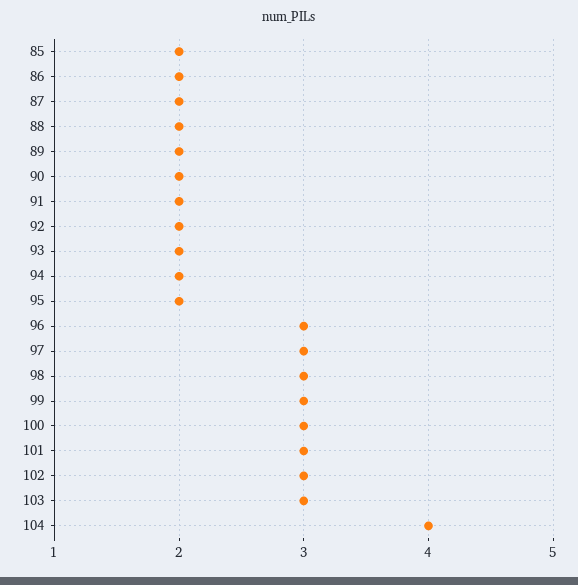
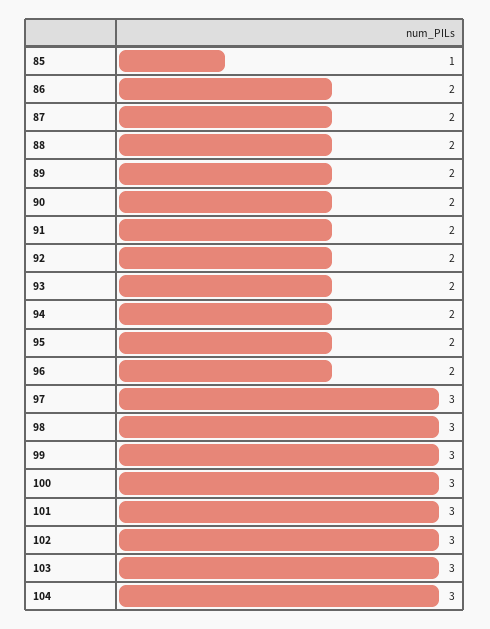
85: 2 -> 1
96: 3 -> 2
104: 4 -> 3

